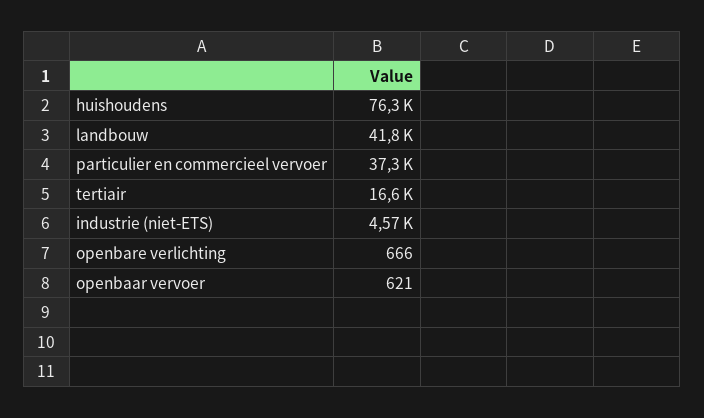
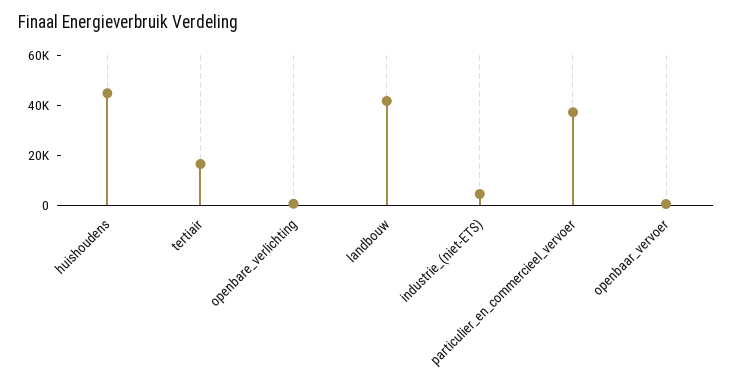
huishoudens: 76300 -> 45000

